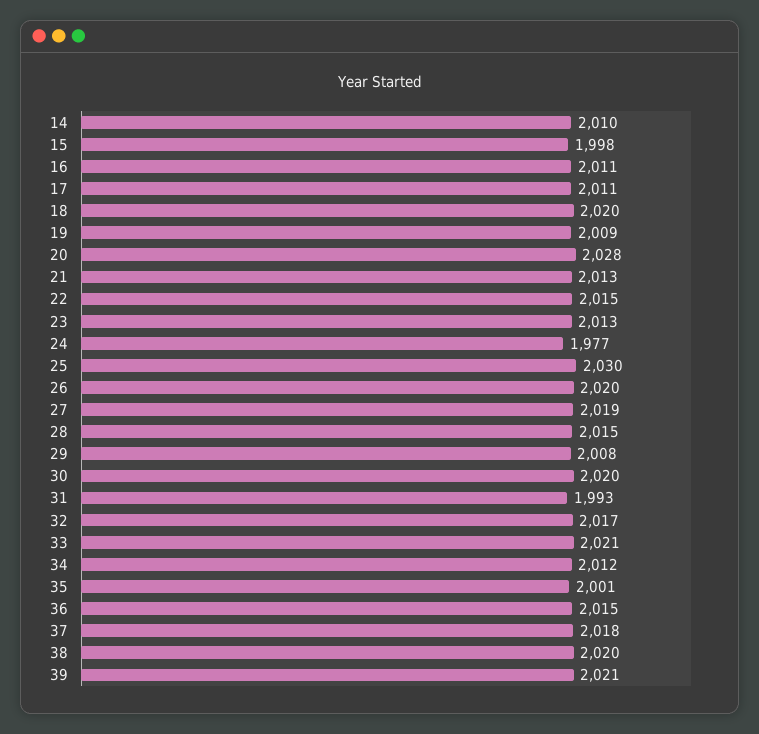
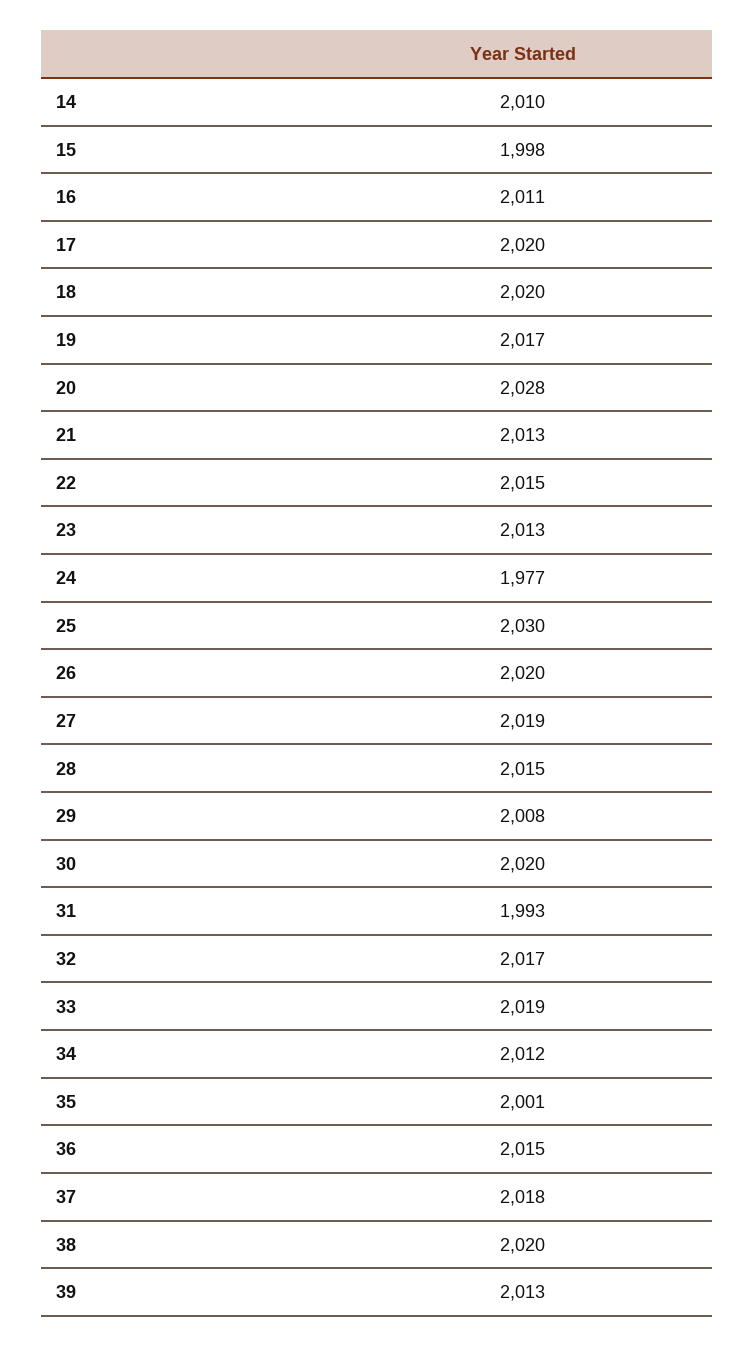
17: 2011 -> 2020
19: 2009 -> 2017
33: 2021 -> 2019
39: 2021 -> 2013

